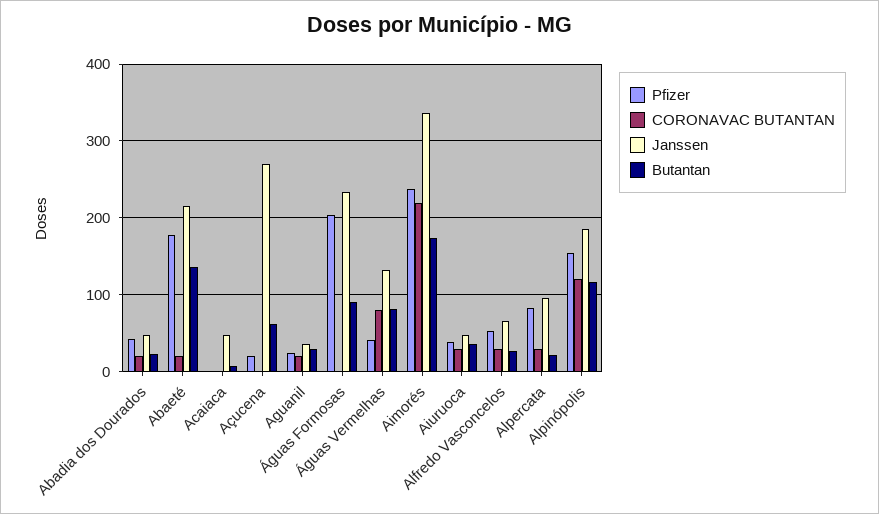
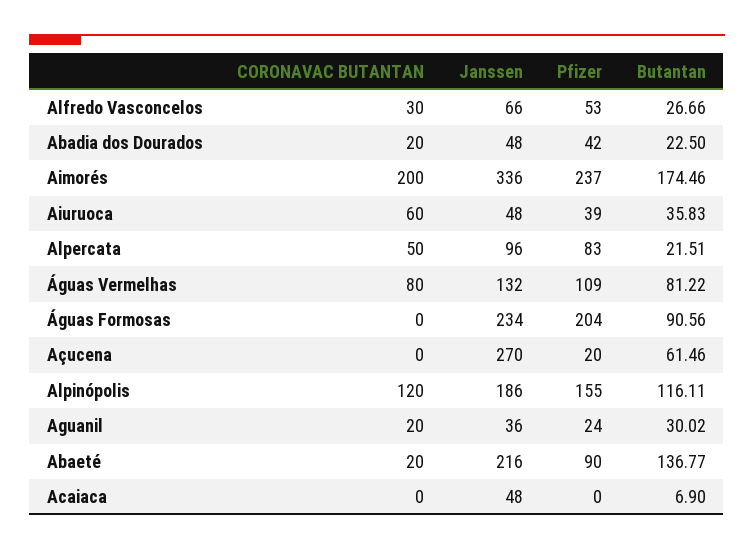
Pfizer, Abaeté: 180 -> 90
Pfizer, Águas Vermelhas: 40 -> 109
CORONAVAC BUTANTAN, Aimorés: 220 -> 200
CORONAVAC BUTANTAN, Aiuruoca: 30 -> 60
CORONAVAC BUTANTAN, Alpercata: 30 -> 50

